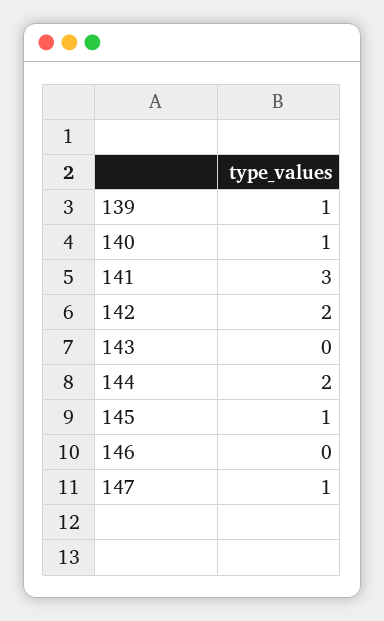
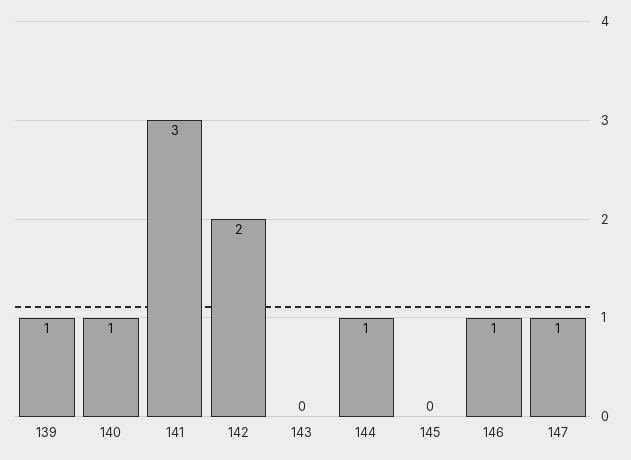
144: 2 -> 1
145: 1 -> 0
146: 0 -> 1

